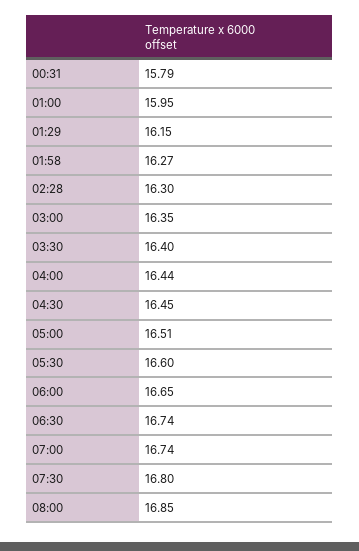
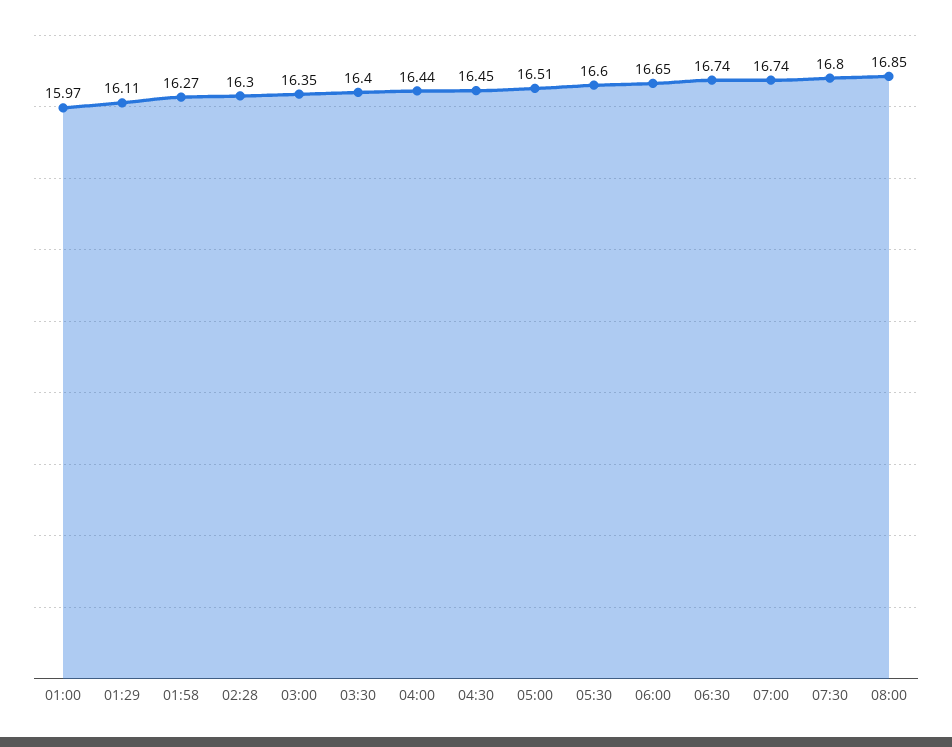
00:31: 15.79 -> none
01:00: 15.95 -> 15.97
01:29: 16.15 -> 16.11

